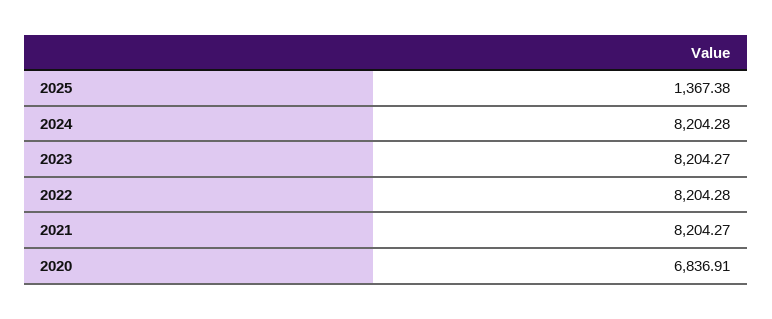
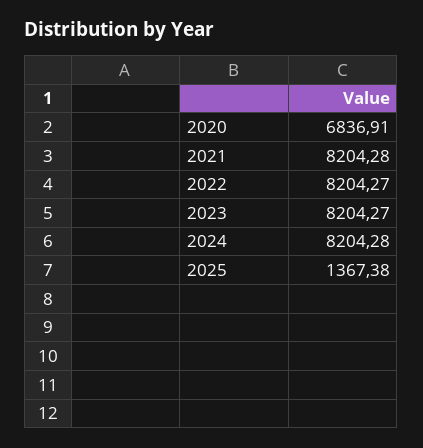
2022: 8204.28 -> 8204.27
2021: 8204.27 -> 8204.28

